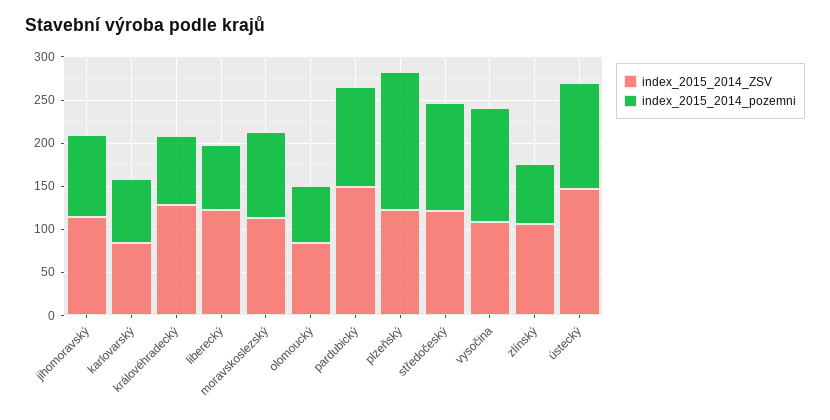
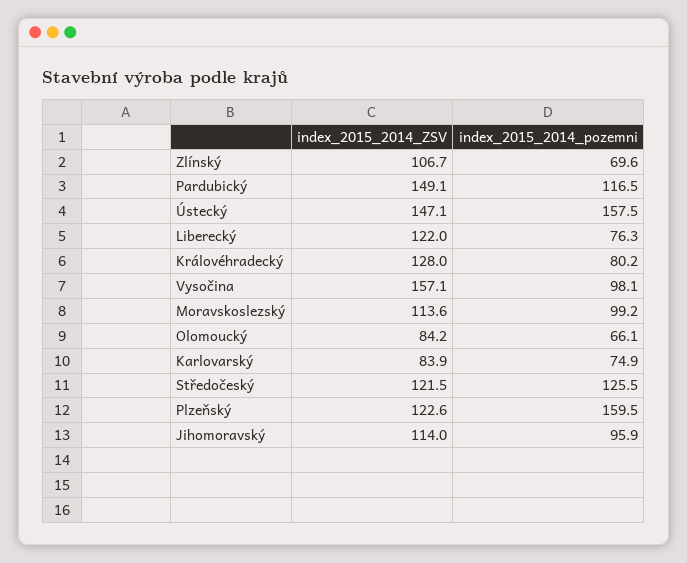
index_2015_2014_ZSV, vysočina: 110 -> 157.1
index_2015_2014_pozemni, vysočina: 130 -> 98.1
index_2015_2014_pozemni, ústecký: 120 -> 157.5

